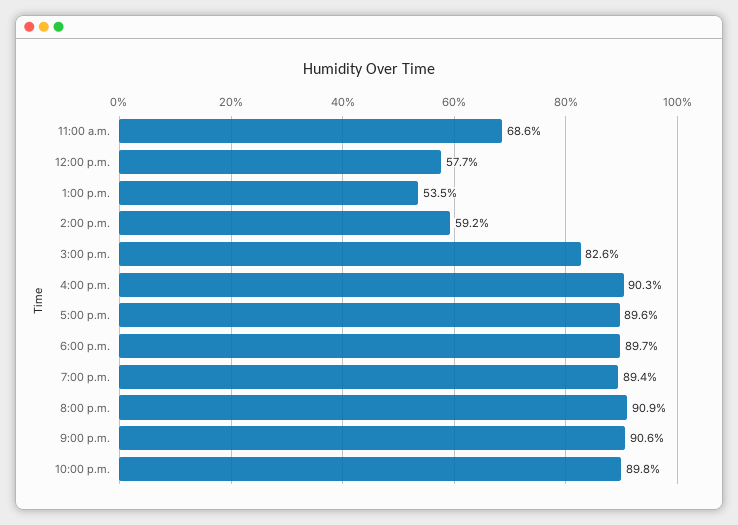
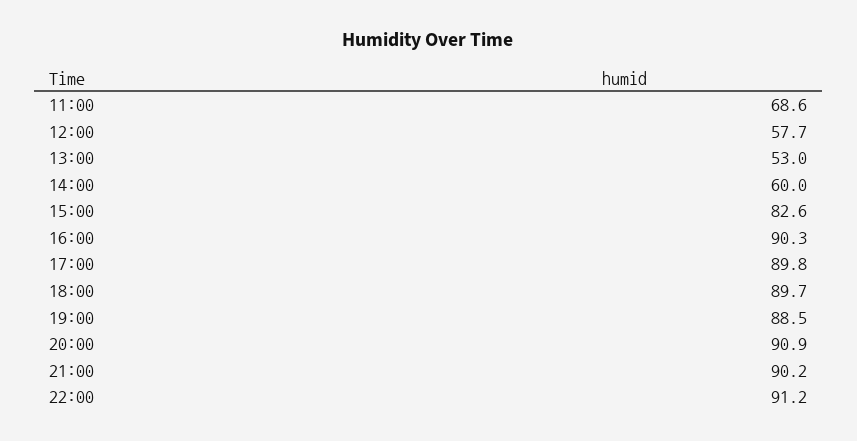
1:00 p.m.: 53.5 -> 53
2:00 p.m.: 59.2 -> 60
5:00 p.m.: 89.6 -> 89.8
7:00 p.m.: 89.4 -> 88.5
9:00 p.m.: 90.6 -> 90.2
10:00 p.m.: 89.8 -> 91.2

